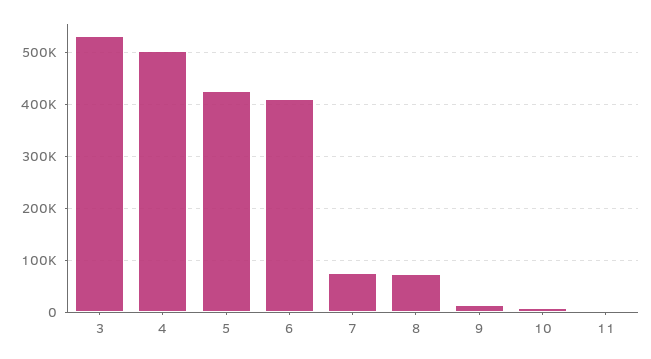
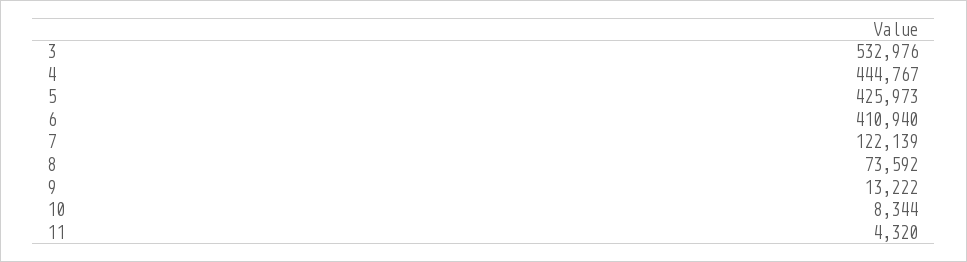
4: 500000 -> 444767
7: 80000 -> 122139

